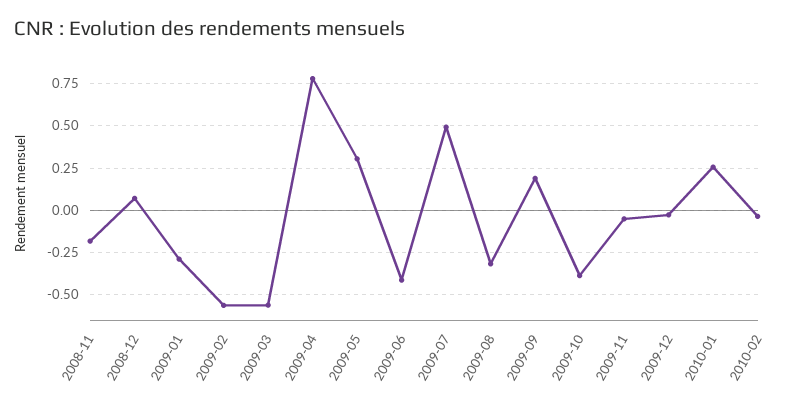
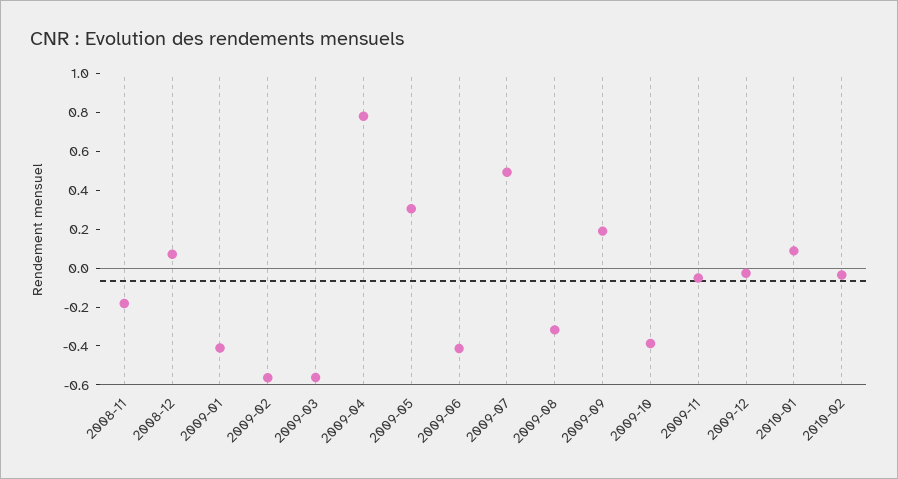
2009-01: -0.3 -> -0.4
2010-01: 0.25 -> 0.1

